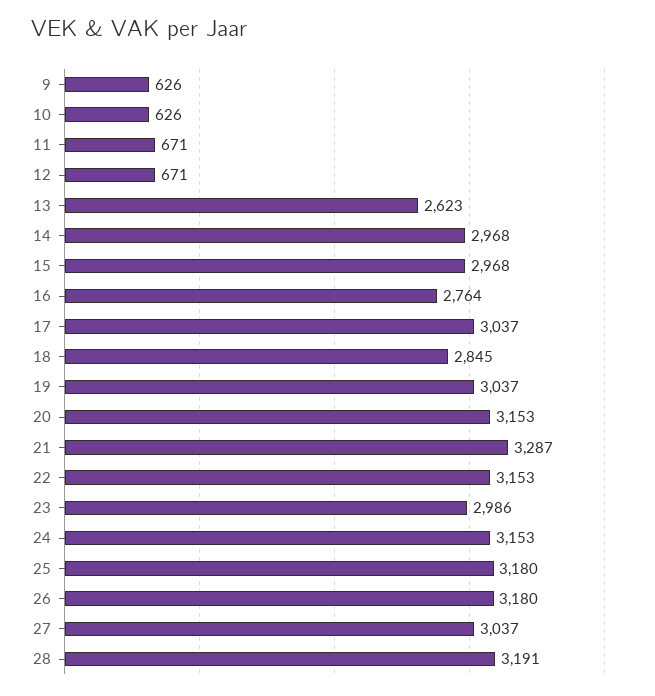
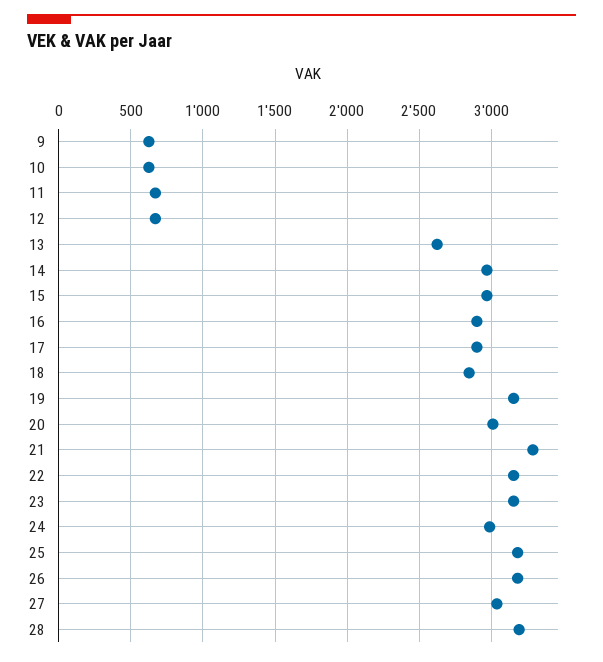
16: 2764 -> 2900
17: 3037 -> 2900
19: 3037 -> 3150
20: 3153 -> 3000
23: 2986 -> 3150
24: 3153 -> 3000

